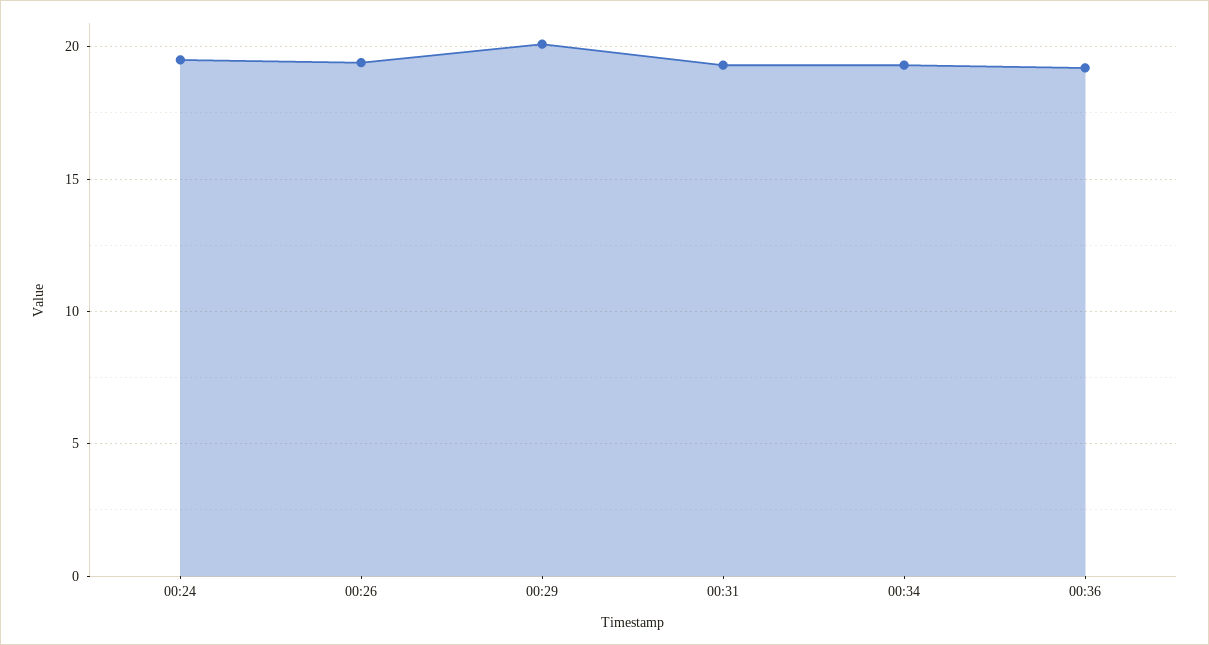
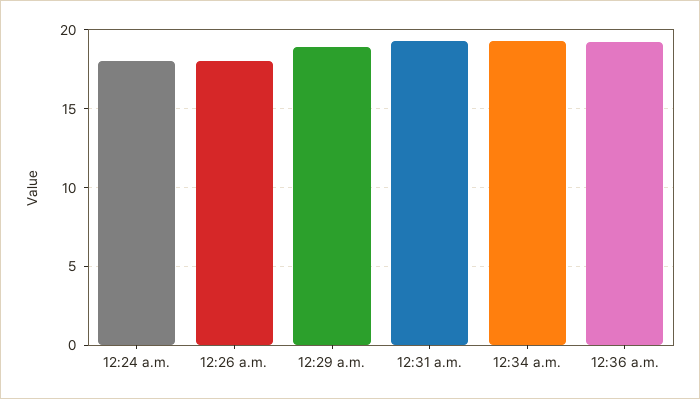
00:24: 19.5 -> 18
00:26: 19.5 -> 18
00:29: 20 -> 19

